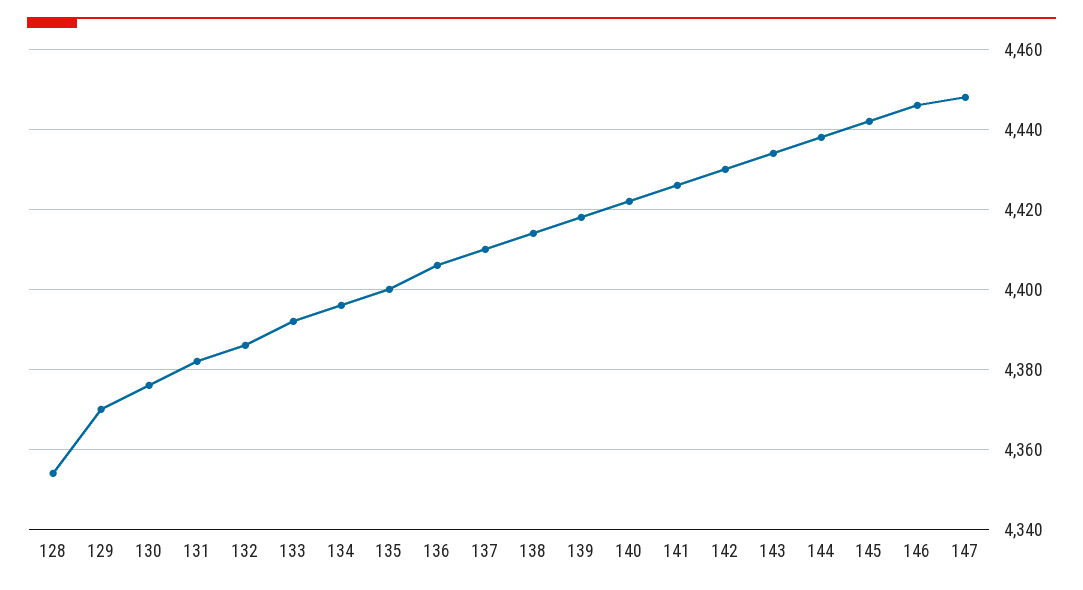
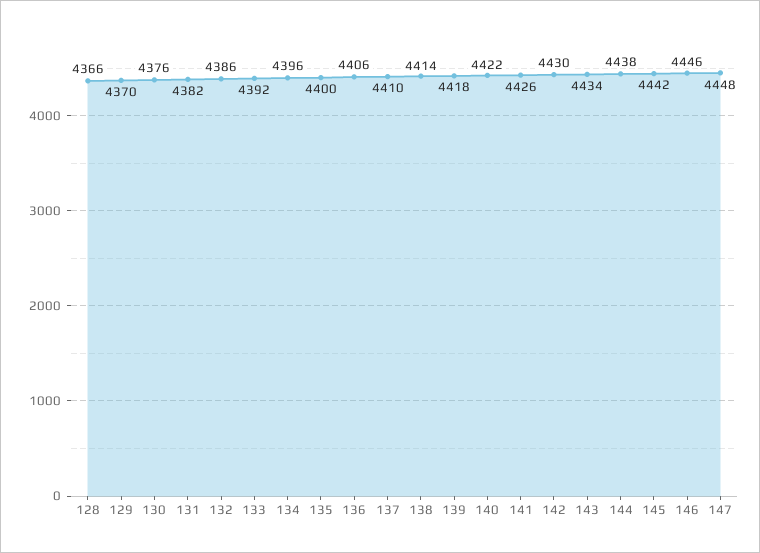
128: 4355 -> 4366

